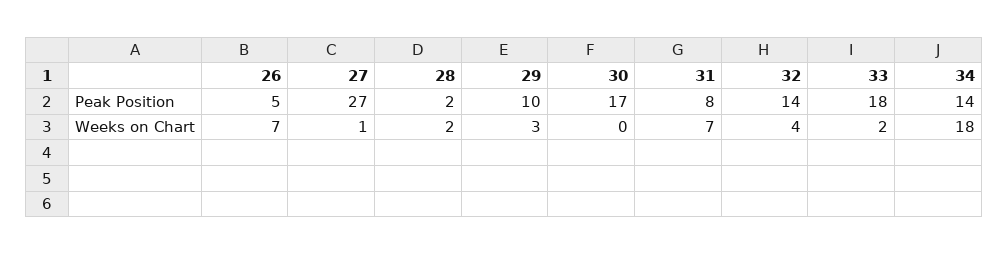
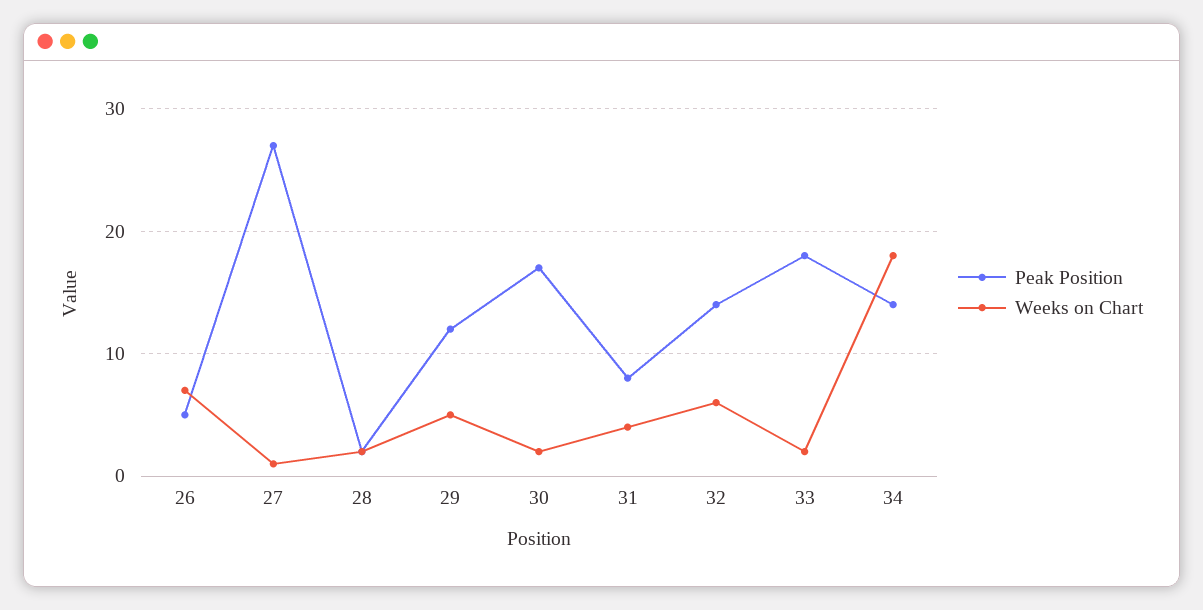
Peak Position, 29: 10 -> 12
Weeks on Chart, 29: 3 -> 5
Weeks on Chart, 30: 0 -> 2
Weeks on Chart, 31: 7 -> 4
Weeks on Chart, 32: 4 -> 6

